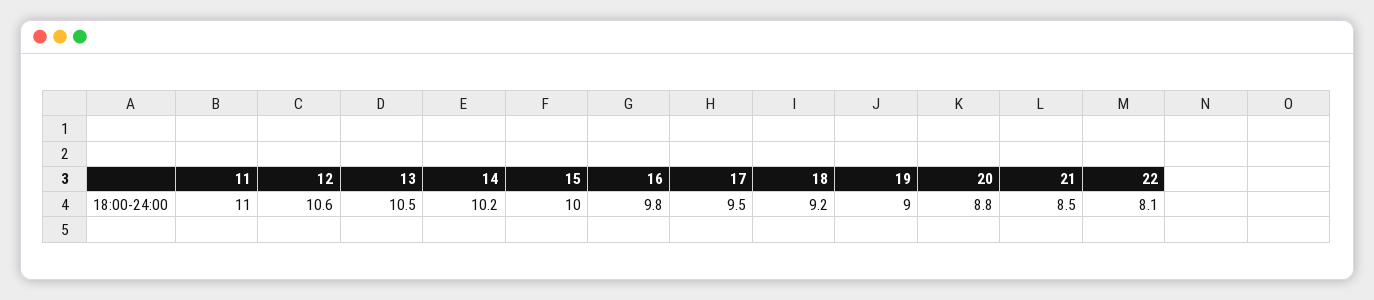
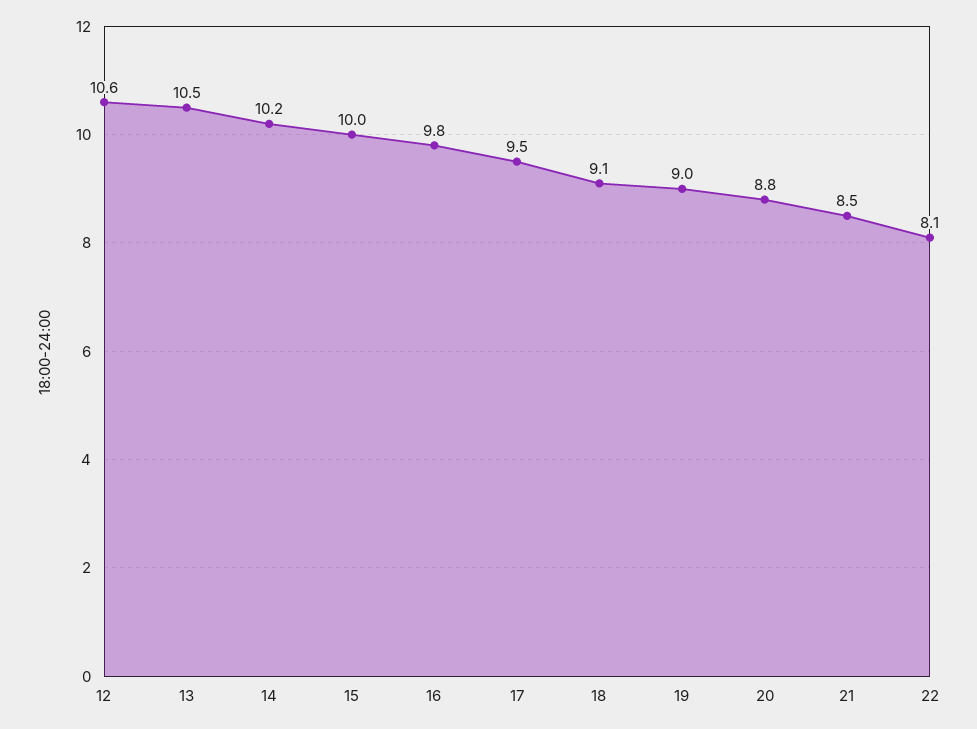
11: 11 -> none
18: 9.2 -> 9.1

